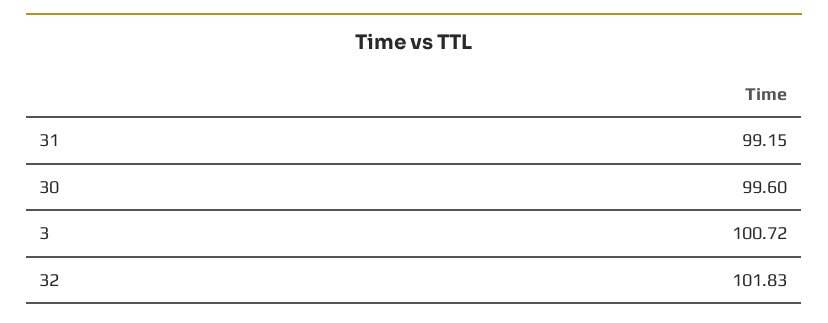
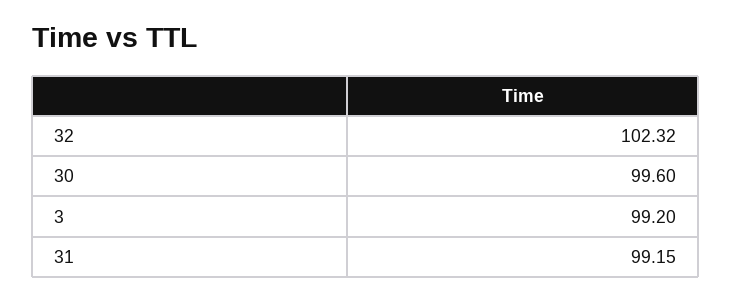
3: 100.72 -> 99.2
32: 101.83 -> 102.32

